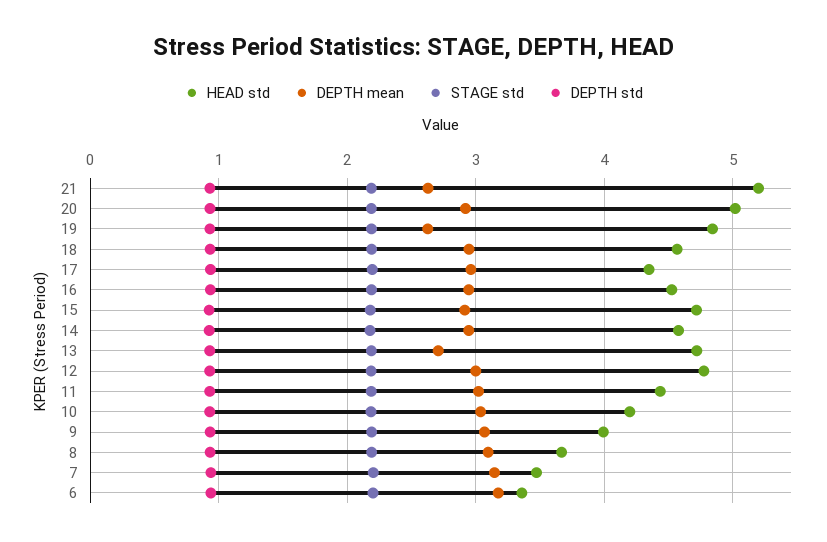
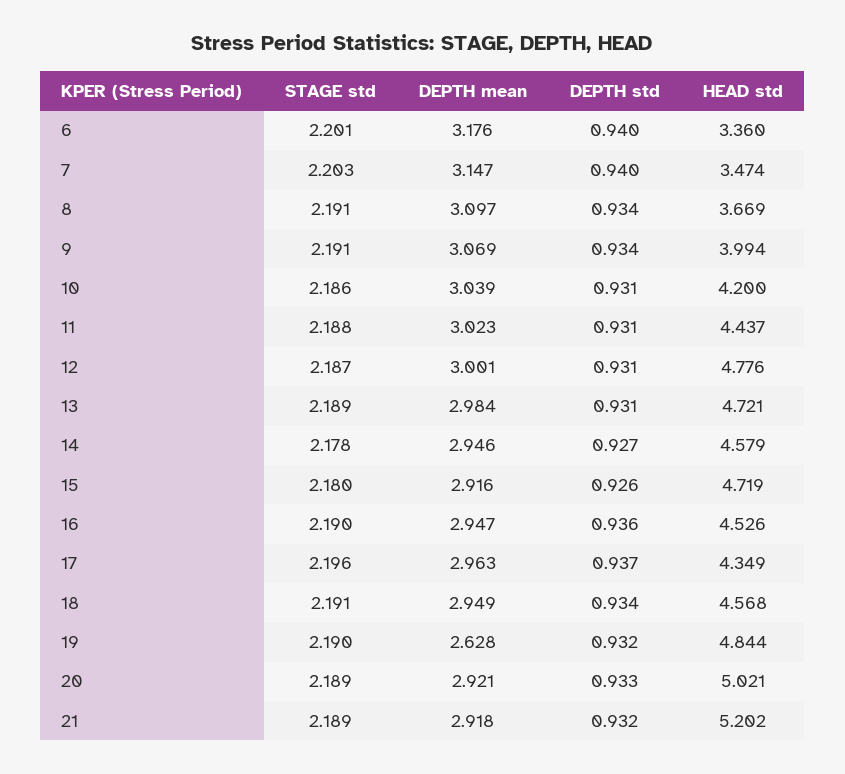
DEPTH mean, 21: 2.6 -> 2.918
DEPTH mean, 13: 2.7 -> 2.984

